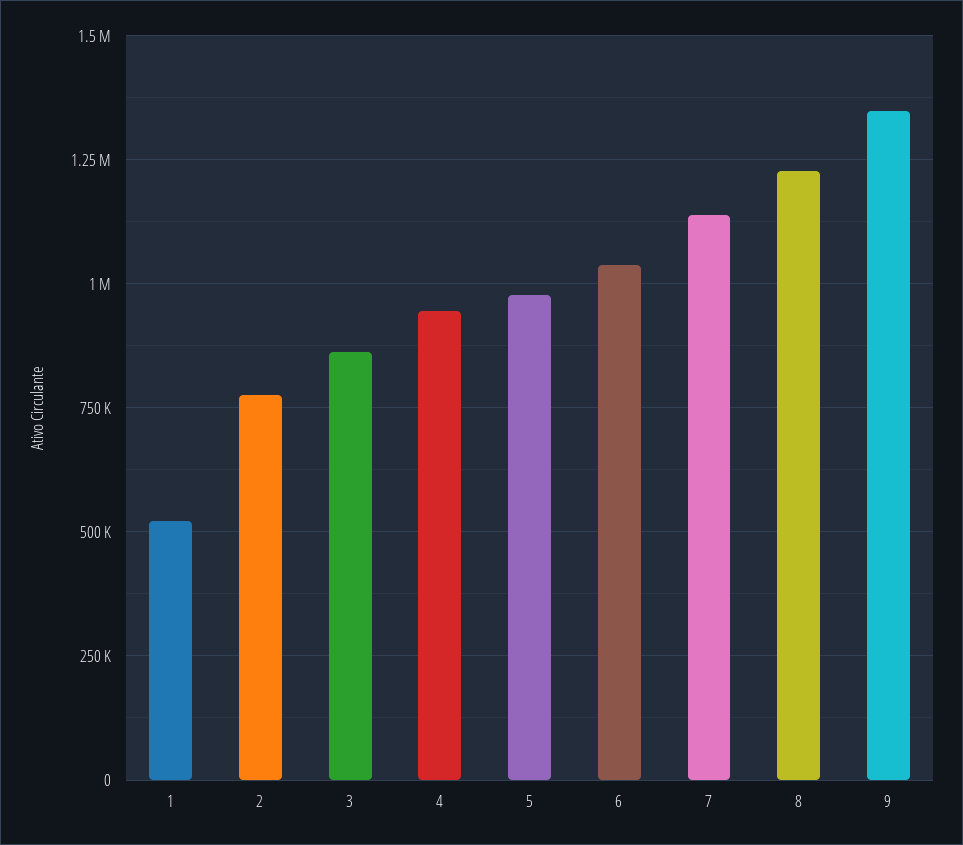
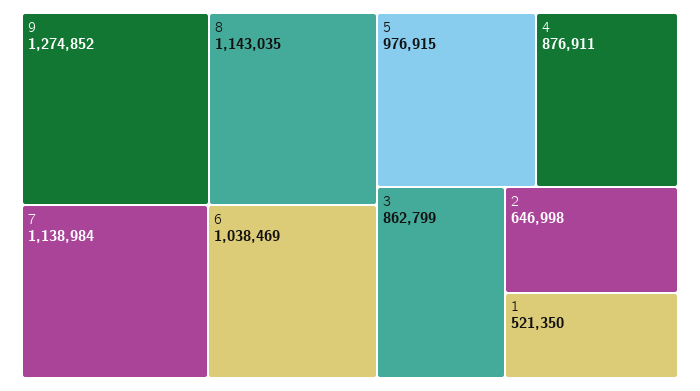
2: 775000 -> 646998
4: 950000 -> 876911
8: 1225000 -> 1143035
9: 1350000 -> 1274852

